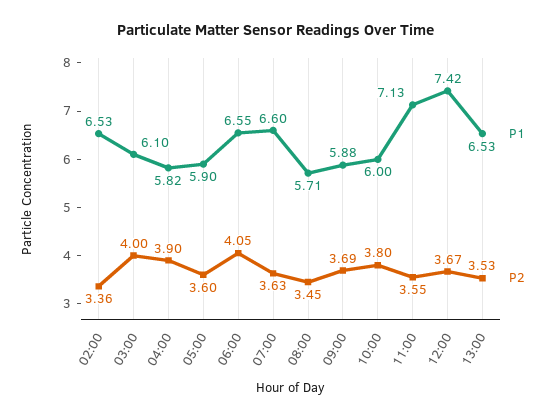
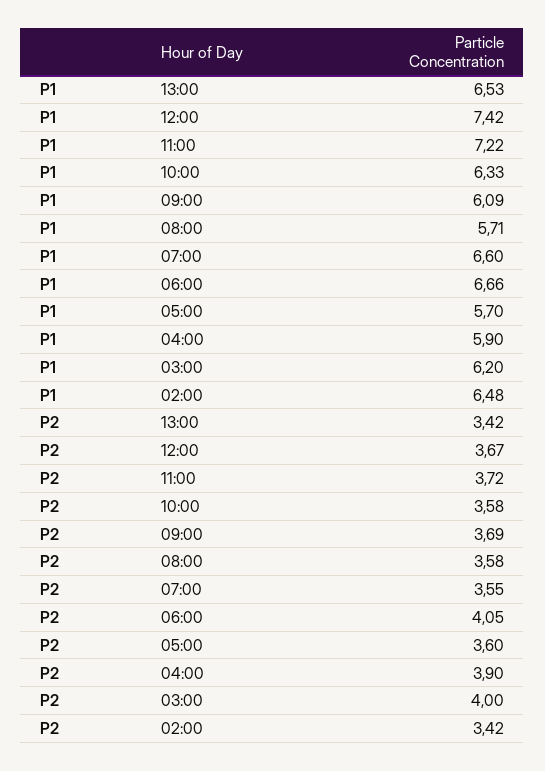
P1, 02:00: 6.53 -> 6.48
P2, 02:00: 3.36 -> 3.42
P1, 03:00: 6.1 -> 6.2
P1, 04:00: 5.82 -> 5.9
P1, 05:00: 5.9 -> 5.7
P1, 06:00: 6.55 -> 6.66
P2, 07:00: 3.63 -> 3.55
P2, 08:00: 3.45 -> 3.58
P1, 09:00: 5.88 -> 6.09
P1, 10:00: 6 -> 6.33
P2, 10:00: 3.8 -> 3.58
P1, 11:00: 7.13 -> 7.22
P2, 11:00: 3.55 -> 3.72
P2, 13:00: 3.53 -> 3.42

